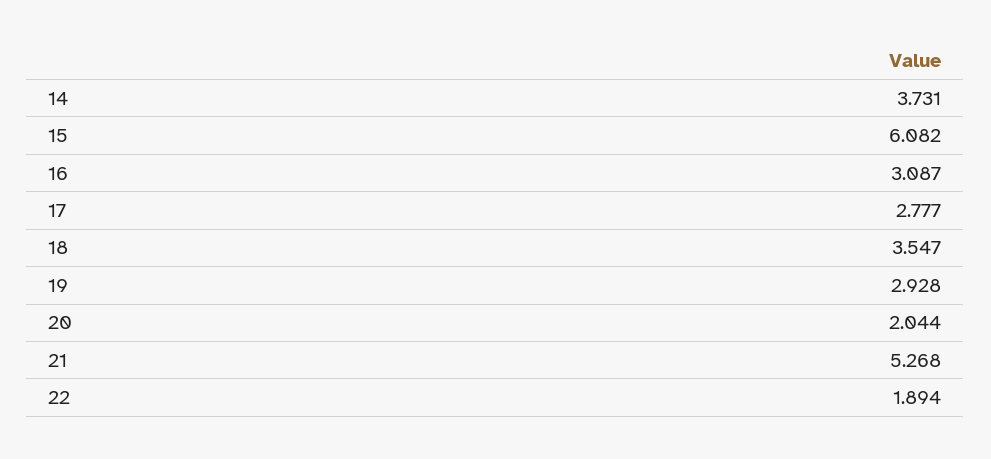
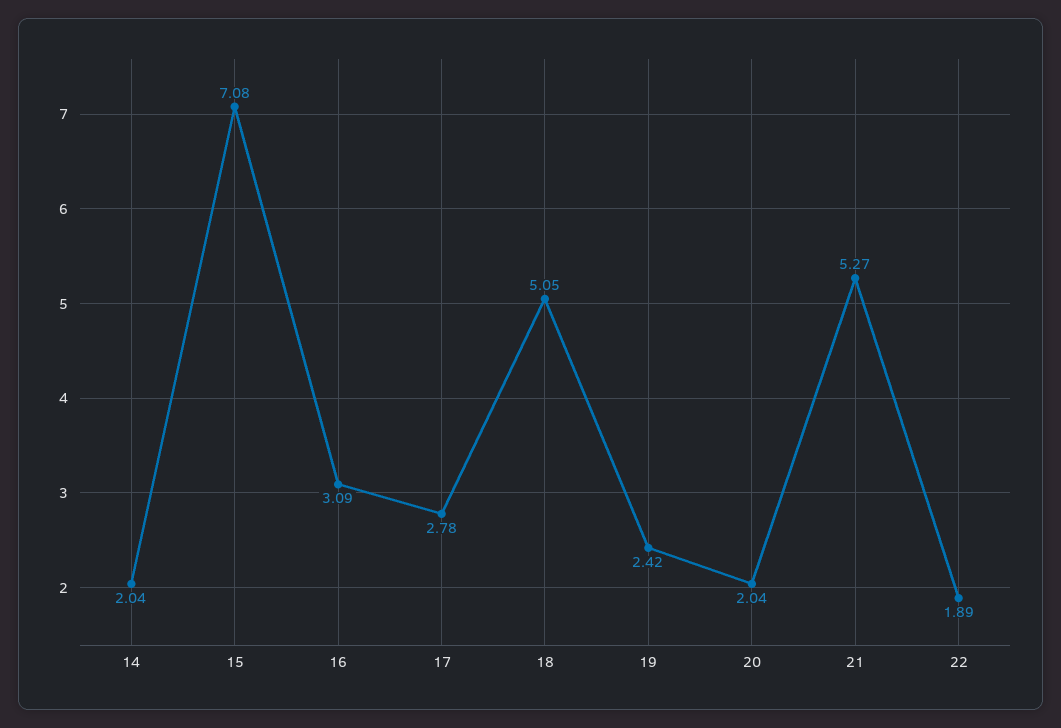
14: 3.731 -> 2.04
15: 6.082 -> 7.08
18: 3.547 -> 5.05
19: 2.928 -> 2.42

